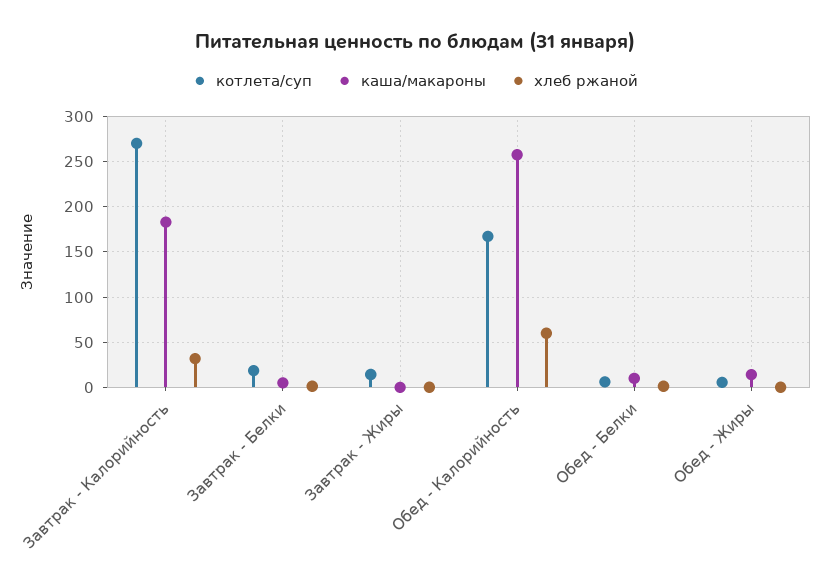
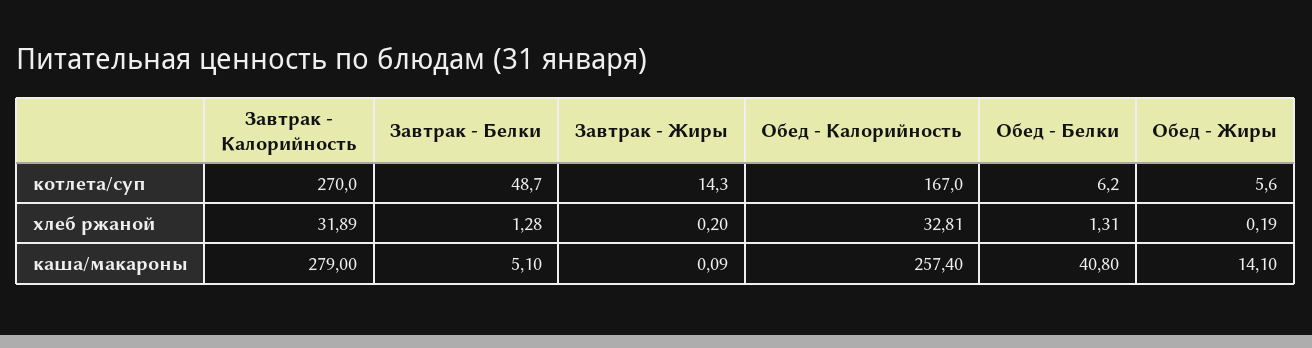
каша/макароны, Завтрак - Калорийность: 180 -> 279
котлета/суп, Завтрак - Белки: 20 -> 48.7
хлеб ржаной, Обед - Калорийность: 60 -> 32.81
каша/макароны, Обед - Белки: 10 -> 40.8

